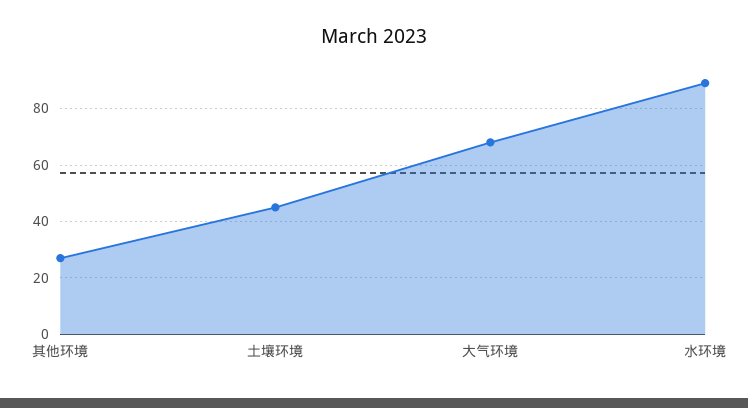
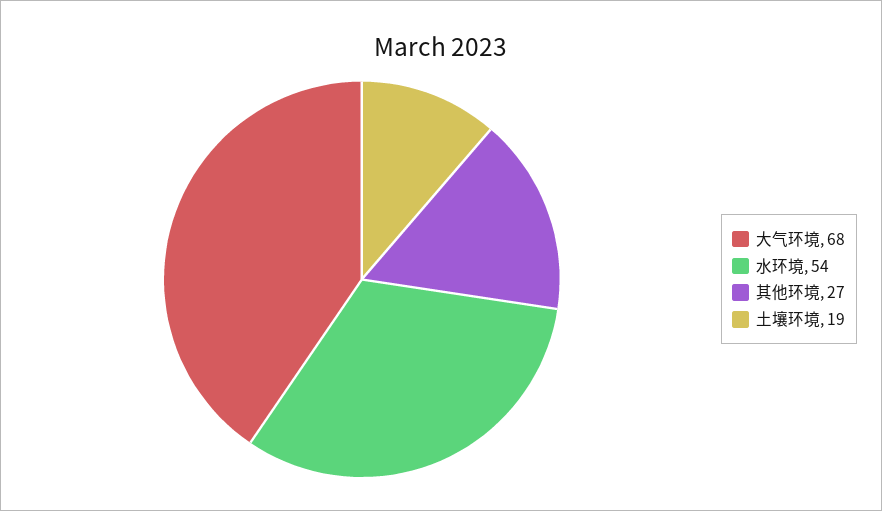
土壤环境: 45 -> 19
水环境: 90 -> 54

